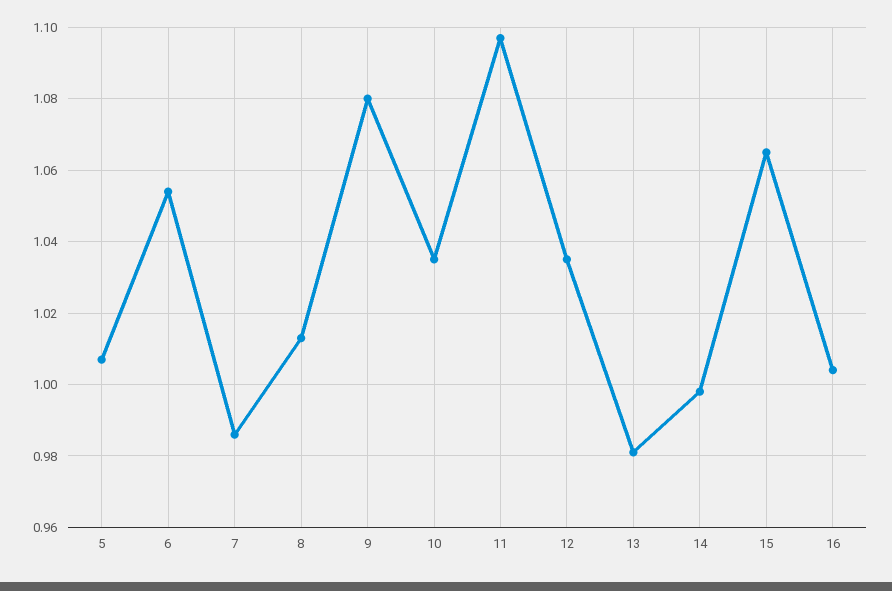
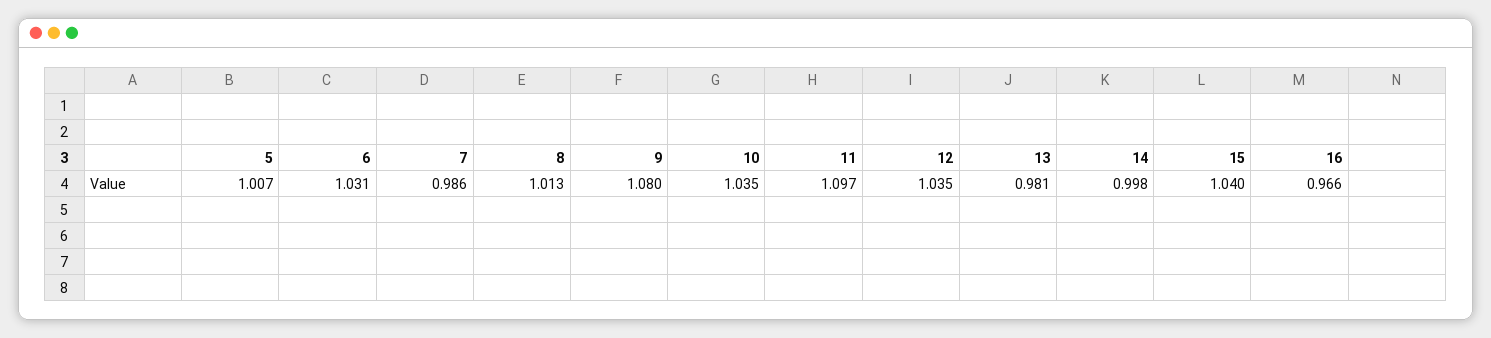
6: 1.055 -> 1.031
15: 1.065 -> 1.04
16: 1.005 -> 0.966

